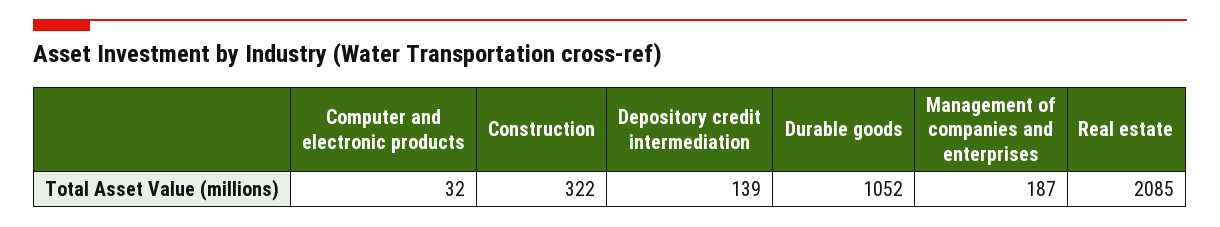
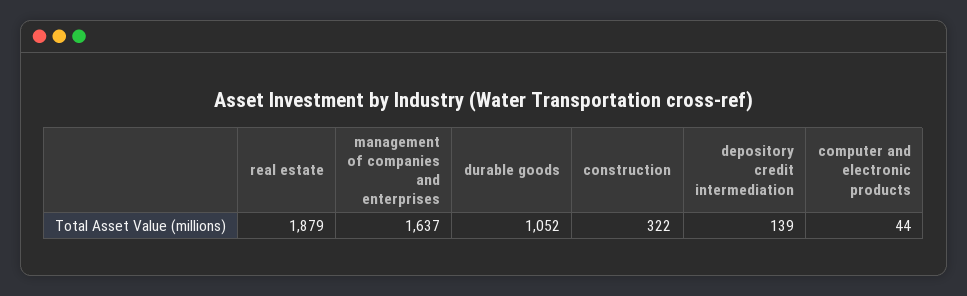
Computer and electronic products: 32 -> 44
Management of companies and enterprises: 187 -> 1637
Real estate: 2085 -> 1879

